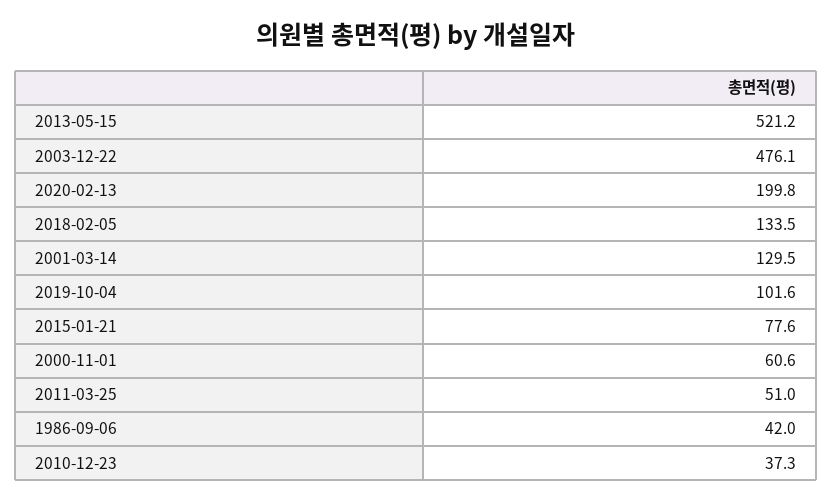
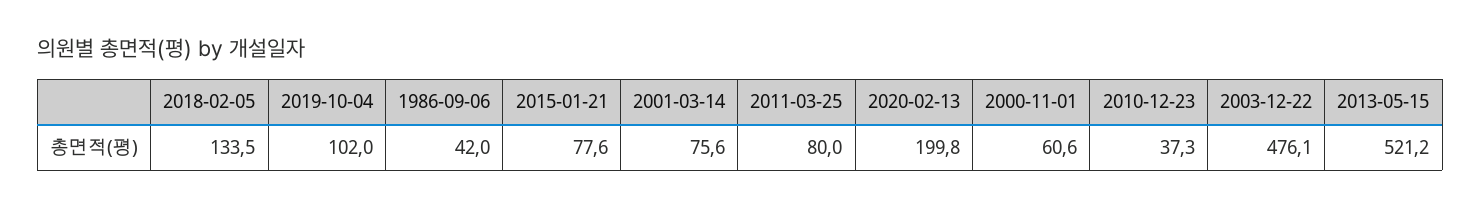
2001-03-14: 129.5 -> 75.6
2019-10-04: 101.6 -> 102
2011-03-25: 51 -> 80

